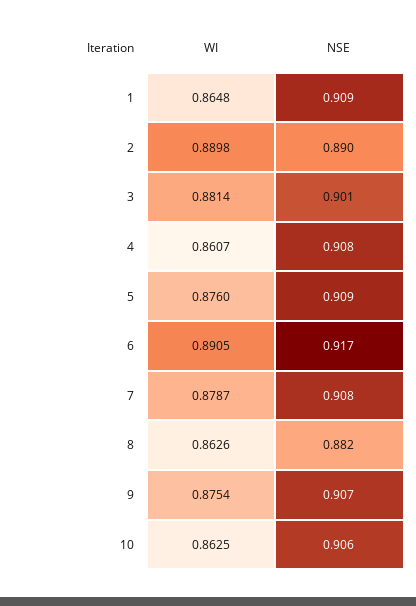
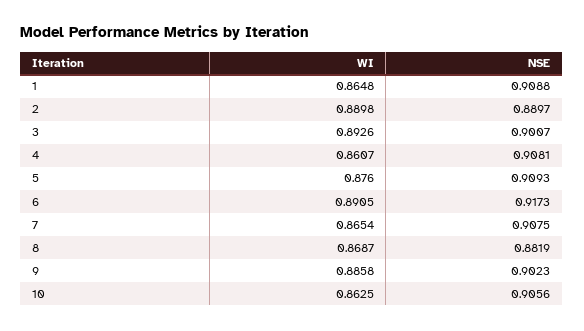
WI, 3: 0.8814 -> 0.8926
WI, 7: 0.8787 -> 0.8654
WI, 8: 0.8626 -> 0.8687
WI, 9: 0.8754 -> 0.8858
NSE, 9: 0.907 -> 0.9023

